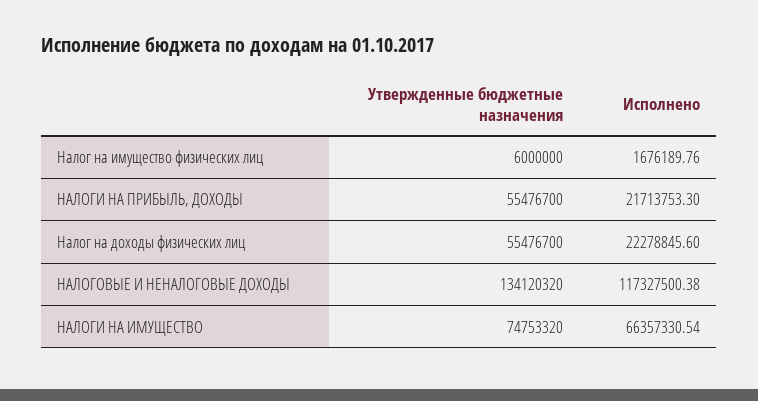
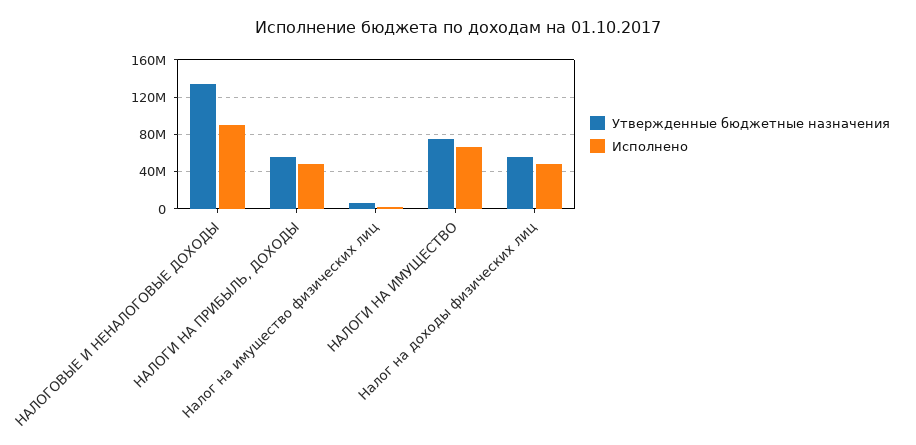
Исполнено, НАЛОГИ НА ПРИБЫЛЬ, ДОХОДЫ: 21713753.3 -> 50000000
Исполнено, Налог на доходы физических лиц: 22278845.6 -> 50000000
Исполнено, НАЛОГОВЫЕ И НЕНАЛОГОВЫЕ ДОХОДЫ: 117327500.38 -> 90000000

